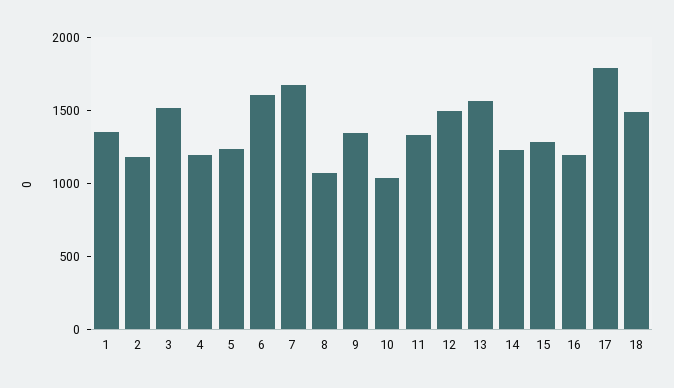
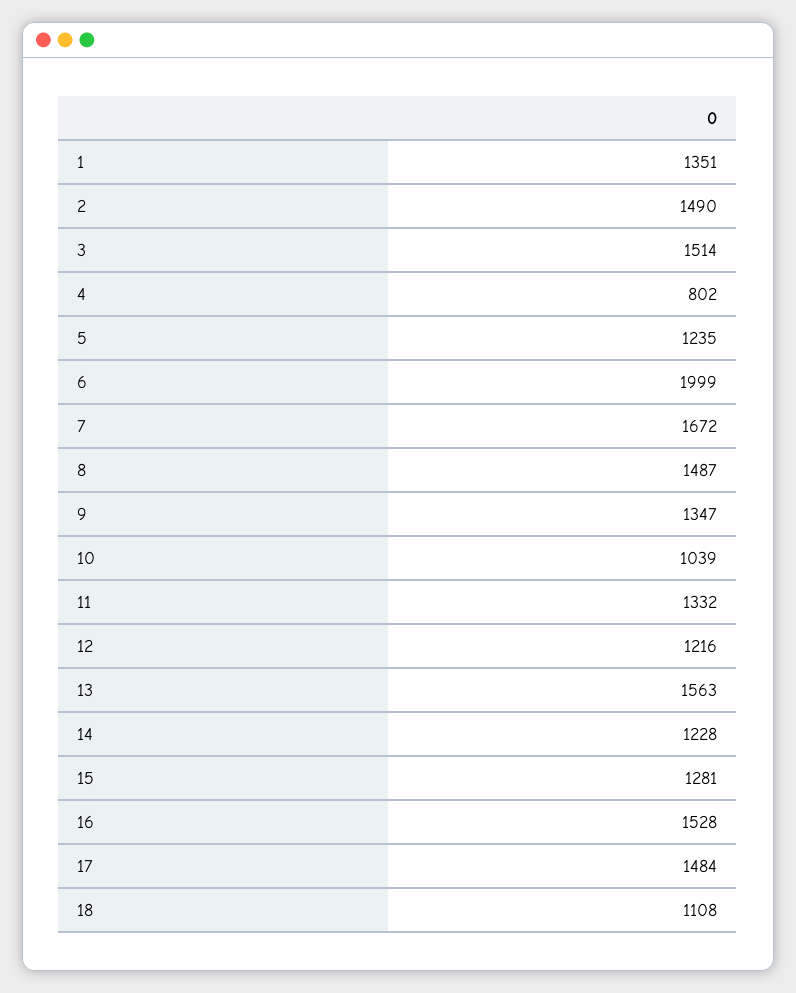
2: 1200 -> 1490
4: 1200 -> 802
6: 1600 -> 1999
8: 1100 -> 1487
12: 1500 -> 1216
16: 1200 -> 1528
17: 1800 -> 1484
18: 1500 -> 1108

